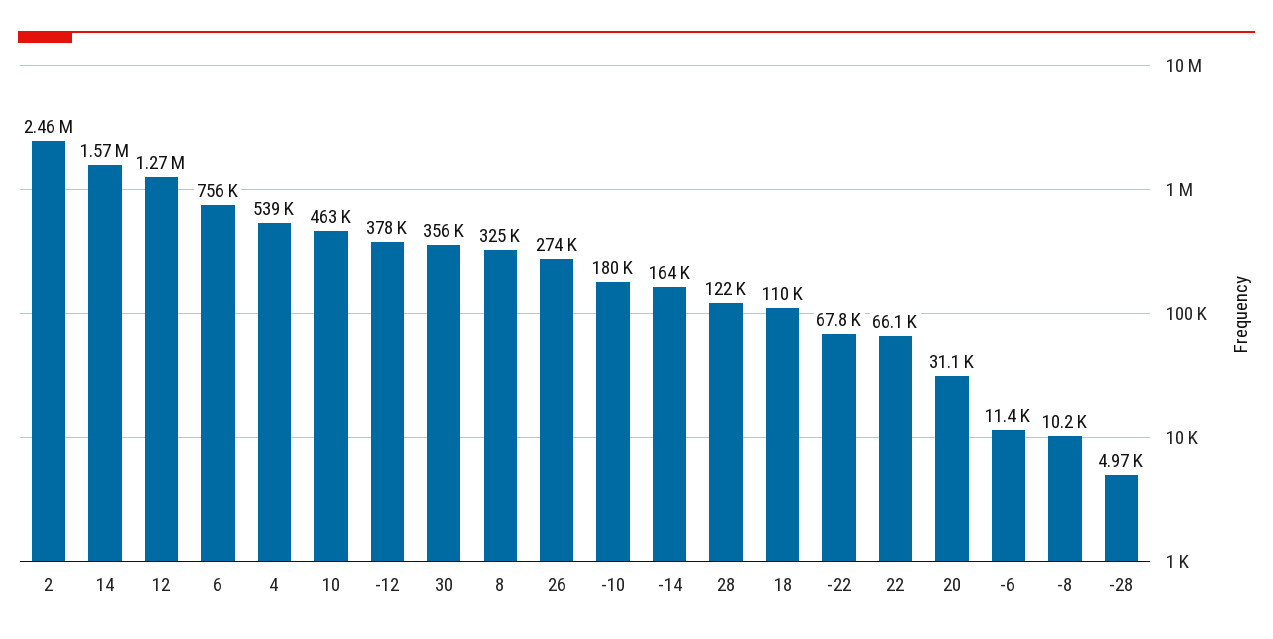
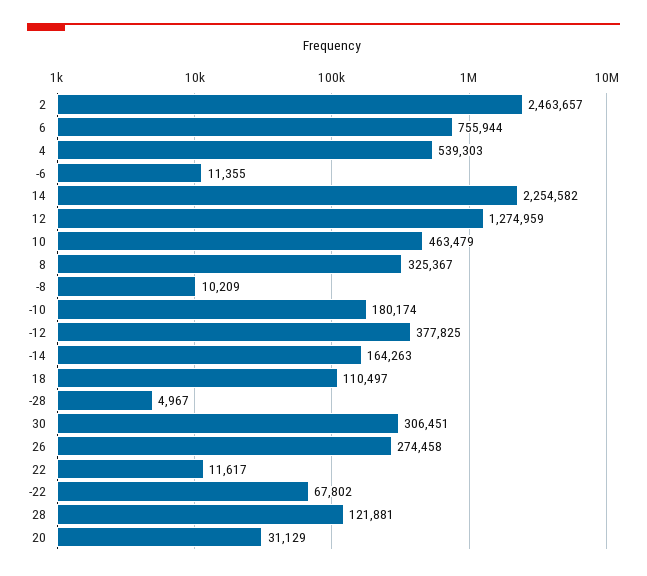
14: 1570000 -> 2254582
30: 356000 -> 306451
22: 66100 -> 11617

